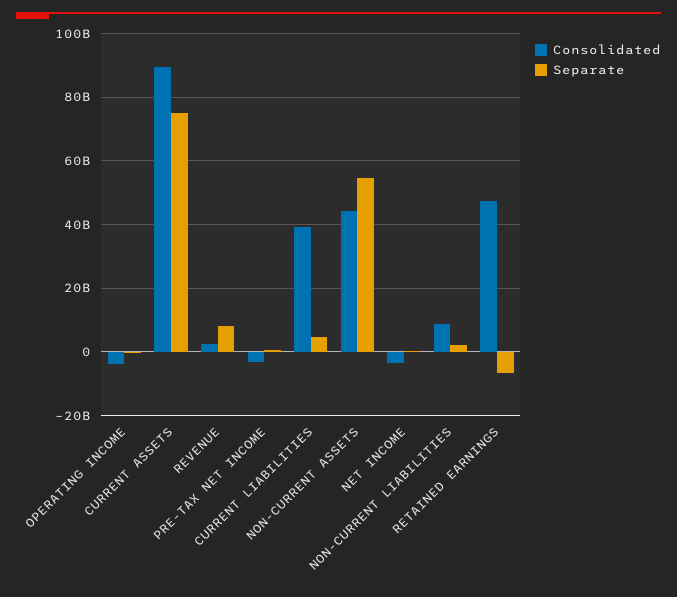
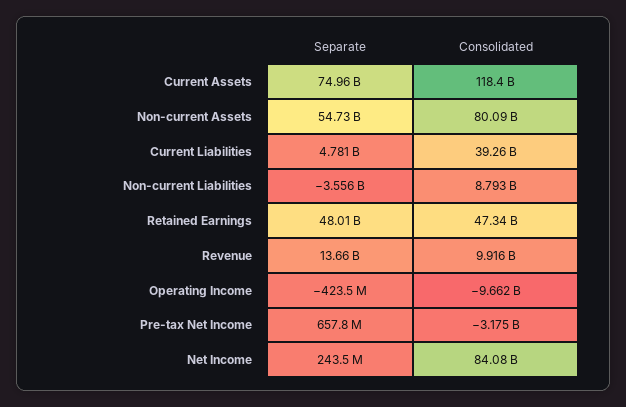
Consolidated, OPERATING INCOME: -4000000000 -> -9662000000
Consolidated, CURRENT ASSETS: 90000000000 -> 118400000000
Consolidated, REVENUE: 2000000000 -> 9916000000
Separate, REVENUE: 8000000000 -> 13660000000
Consolidated, NON-CURRENT ASSETS: 44000000000 -> 80090000000
Consolidated, NET INCOME: -4000000000 -> 84080000000
Separate, NON-CURRENT LIABILITIES: 2000000000 -> -3556000000
Separate, RETAINED EARNINGS: -6000000000 -> 48010000000

